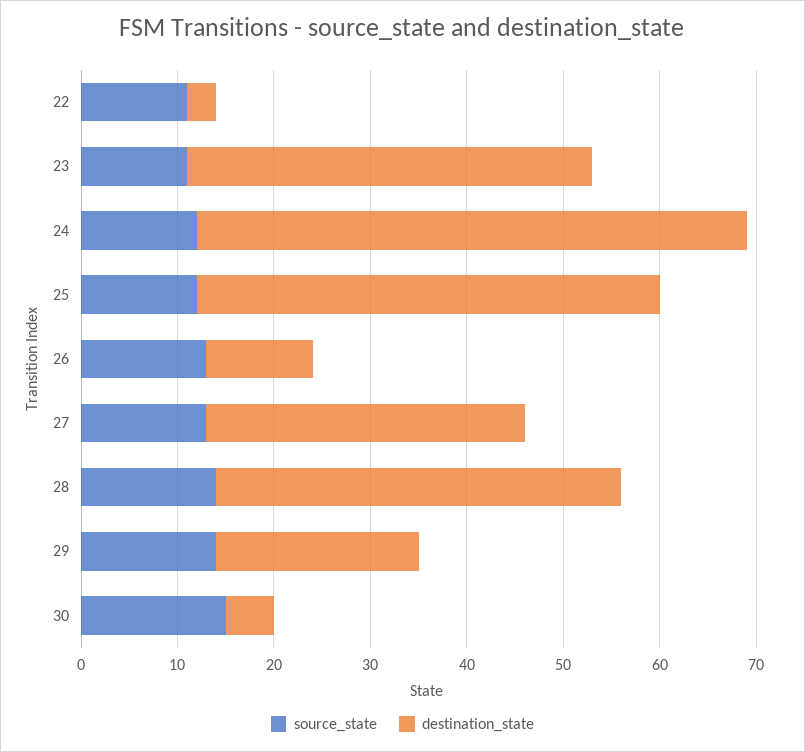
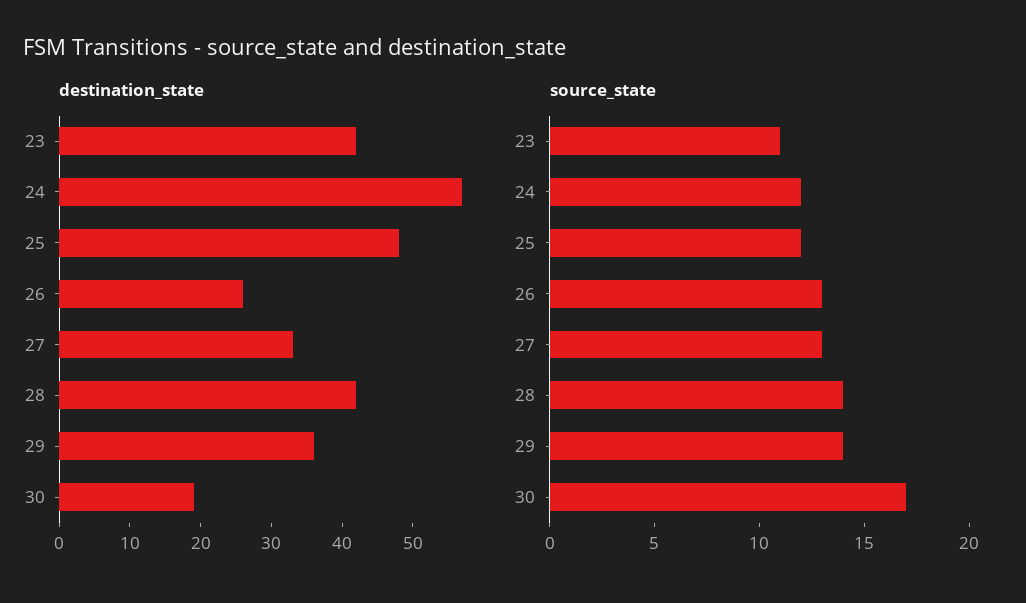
source_state, 22: 11 -> none
destination_state, 22: 3 -> none
destination_state, 26: 11 -> 25
destination_state, 29: 21 -> 35
source_state, 30: 15 -> 17
destination_state, 30: 5 -> 20

